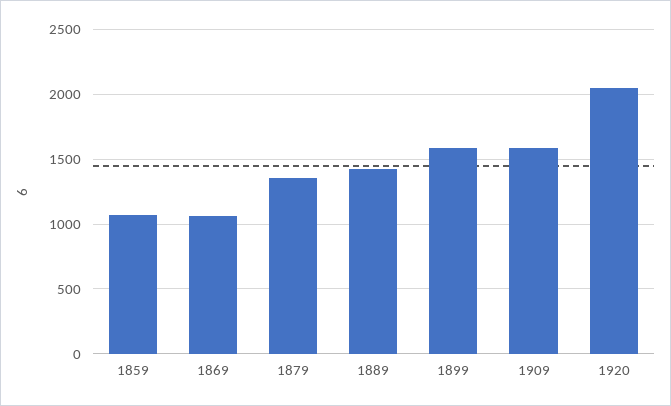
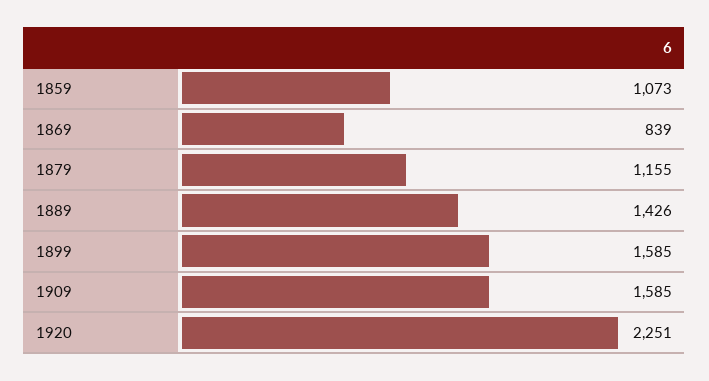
1869: 1050 -> 839
1879: 1350 -> 1155
1920: 2050 -> 2251

